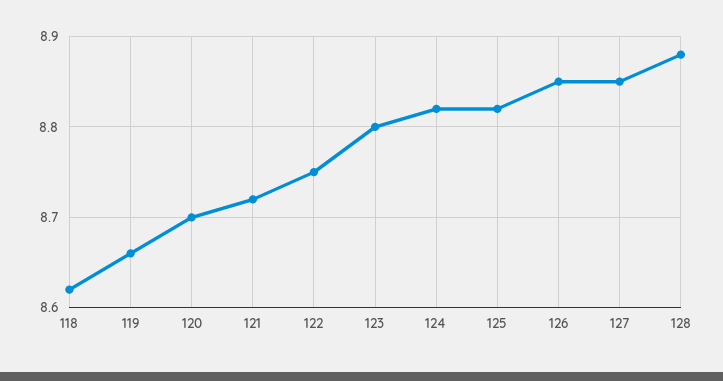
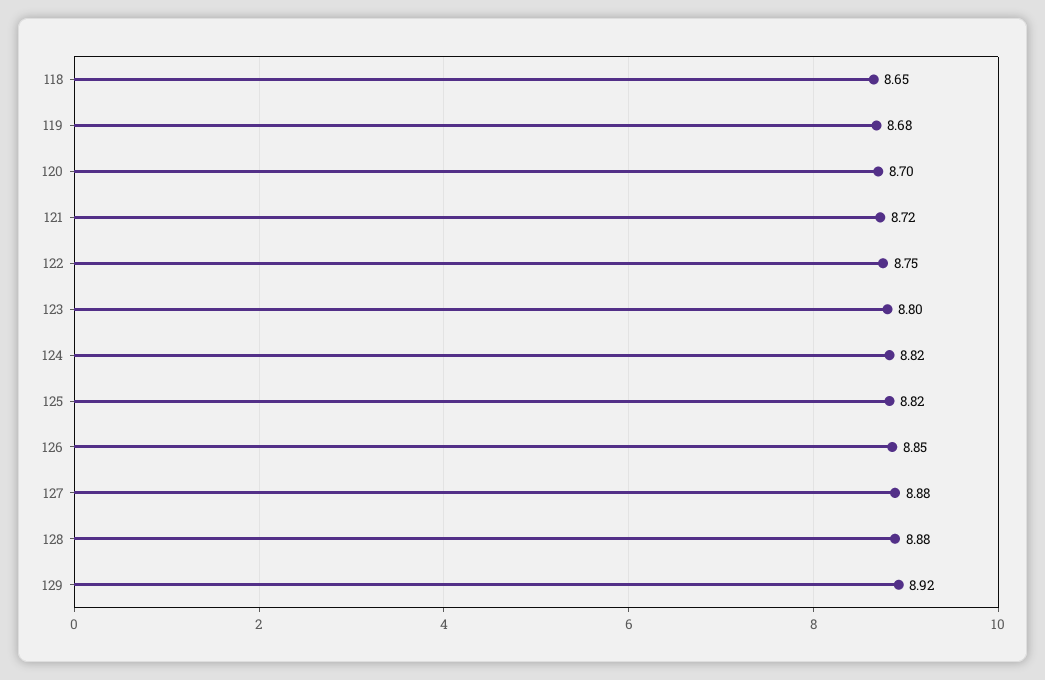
118: 8.62 -> 8.65
119: 8.66 -> 8.68
127: 8.85 -> 8.88
129: none -> 8.92

